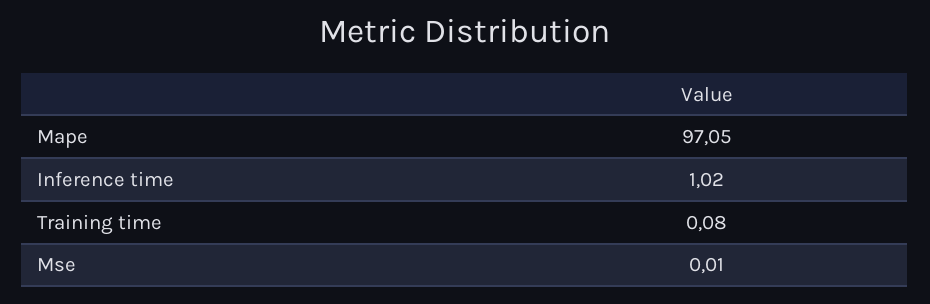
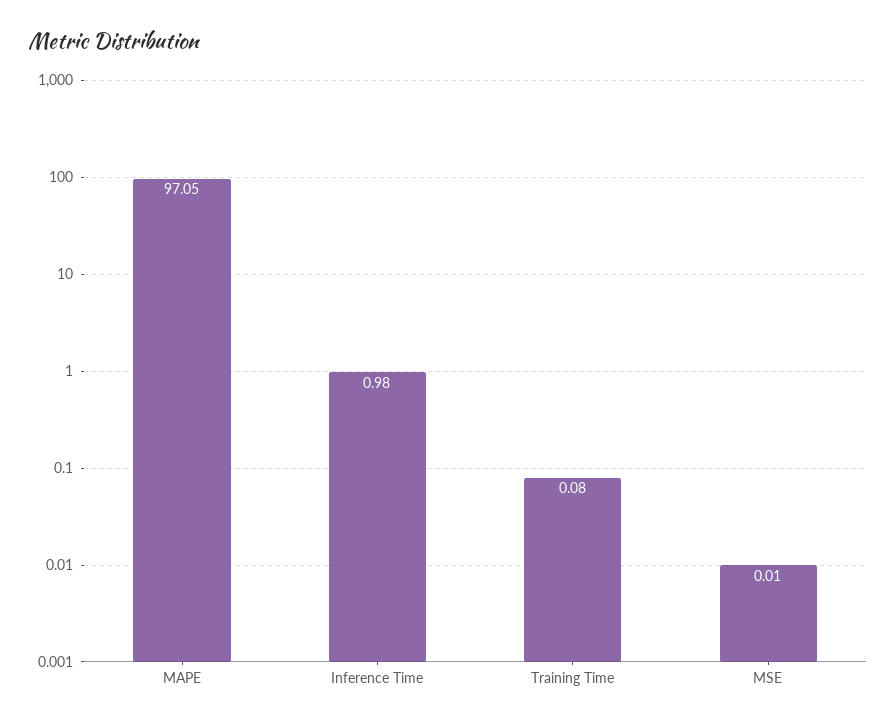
Inference time: 1.02 -> 0.98

